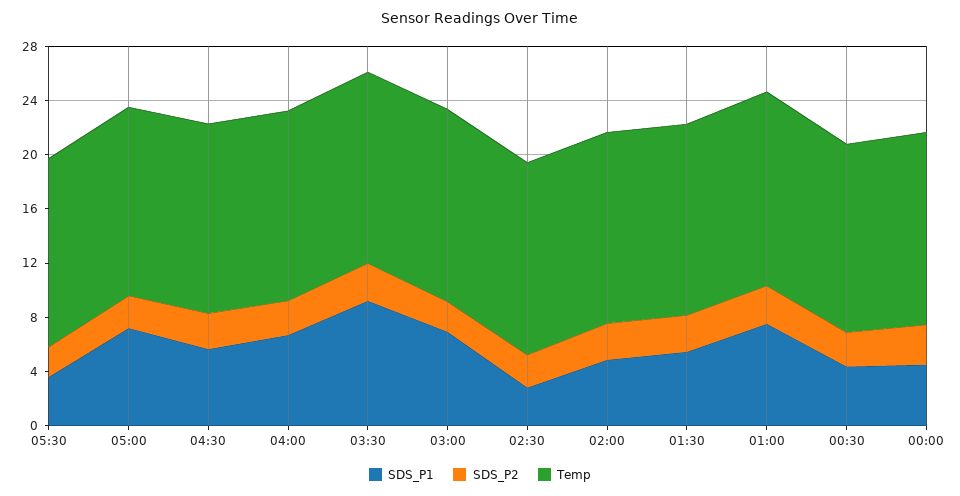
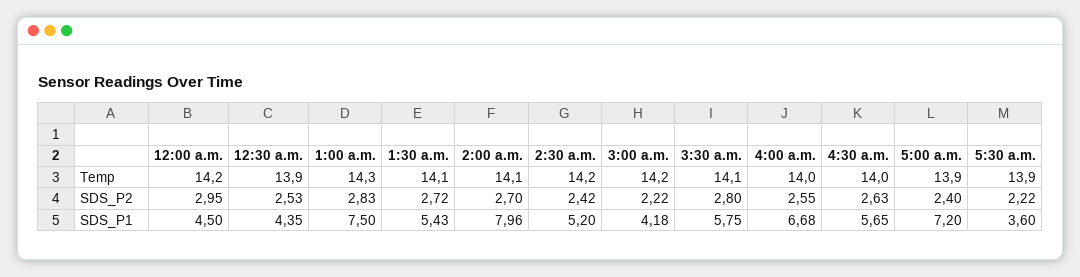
SDS_P1, 03:30: 9 -> 5.75
SDS_P1, 03:00: 7 -> 4.18
SDS_P1, 02:30: 3 -> 5.2
SDS_P1, 02:00: 5 -> 7.96

